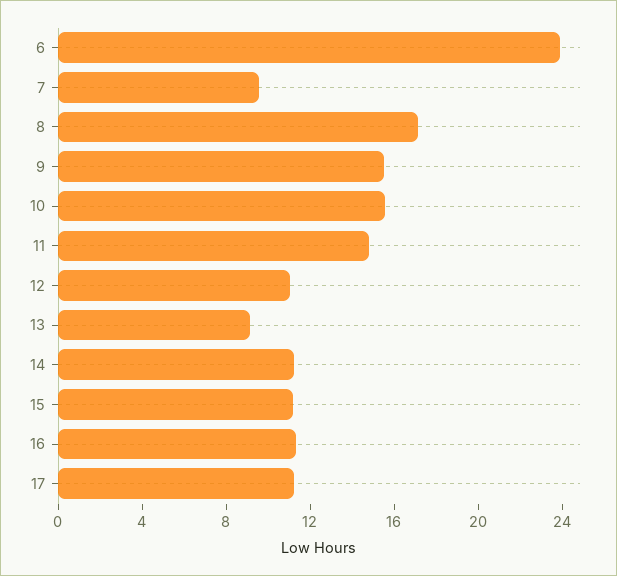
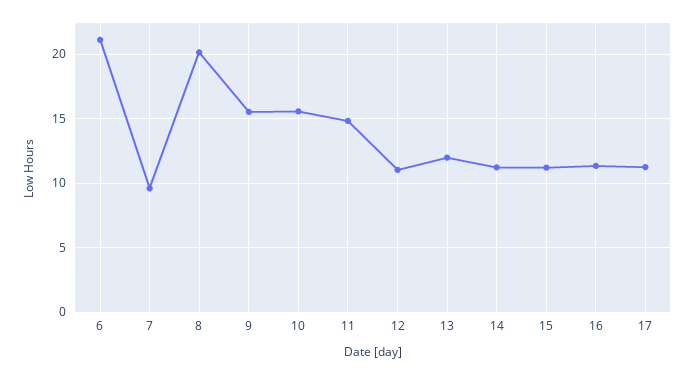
6: 24 -> 21
8: 17 -> 20
13: 9 -> 12

